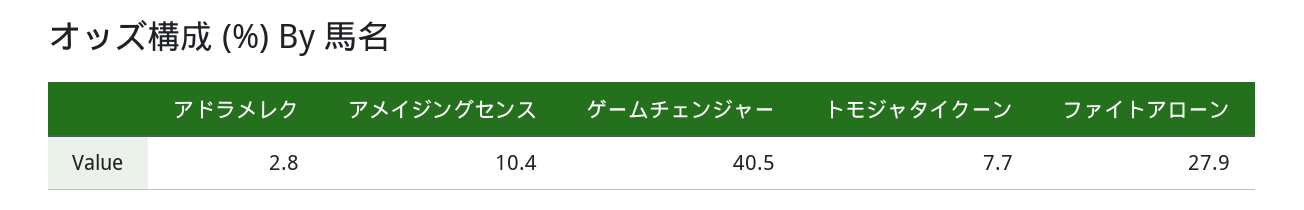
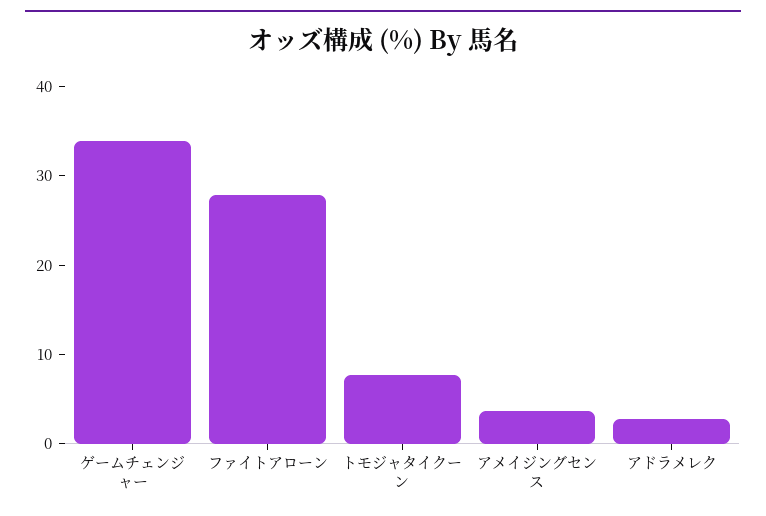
アメイジングセンス: 10.4 -> 4
ゲームチェンジャー: 40.5 -> 34

